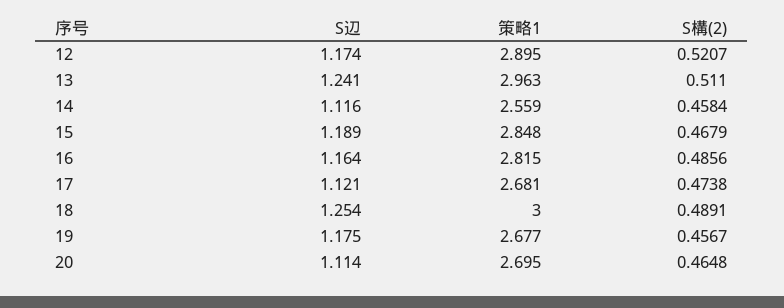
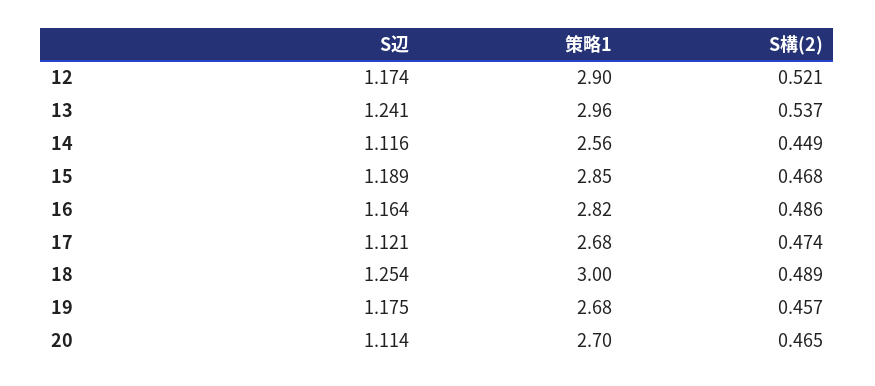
S構(2), 13: 0.511 -> 0.537
S構(2), 14: 0.4584 -> 0.449

